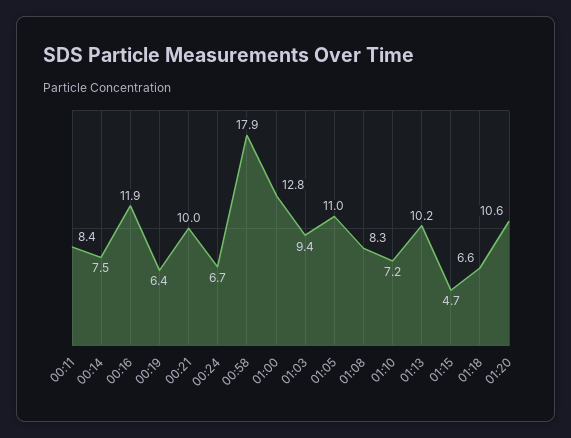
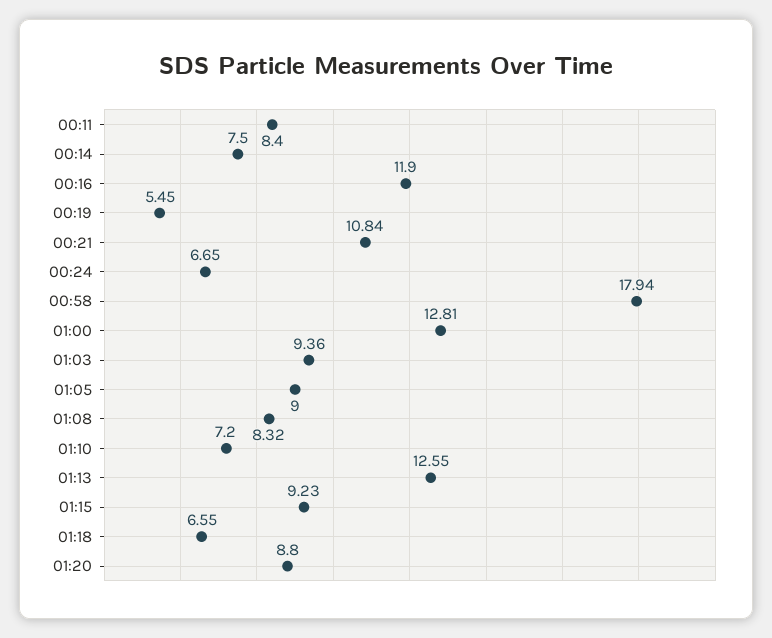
00:19: 6.4 -> 5.45
00:21: 10 -> 10.84
01:05: 11 -> 9
01:13: 10.2 -> 12.55
01:15: 4.7 -> 9.23
01:20: 10.6 -> 8.8

